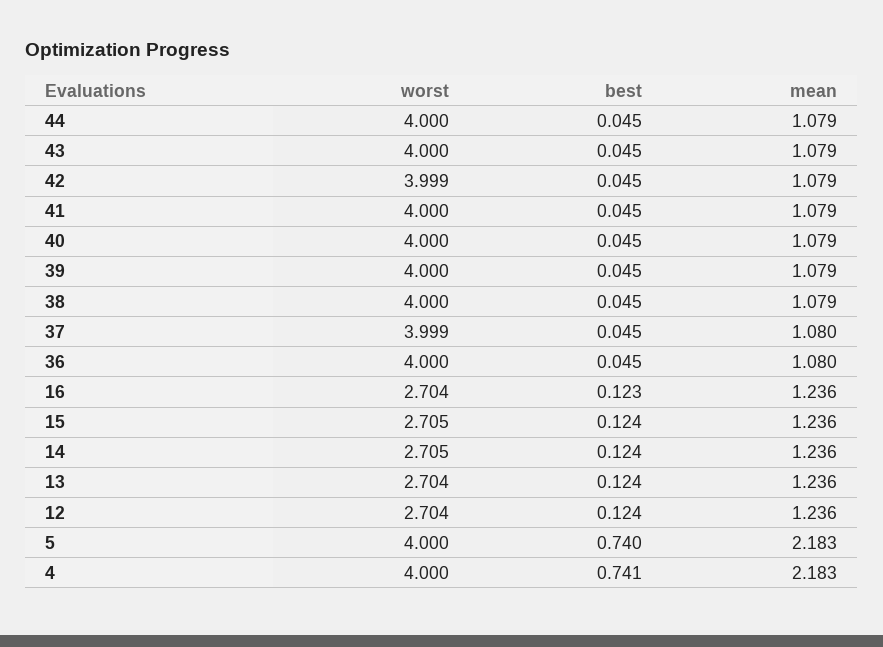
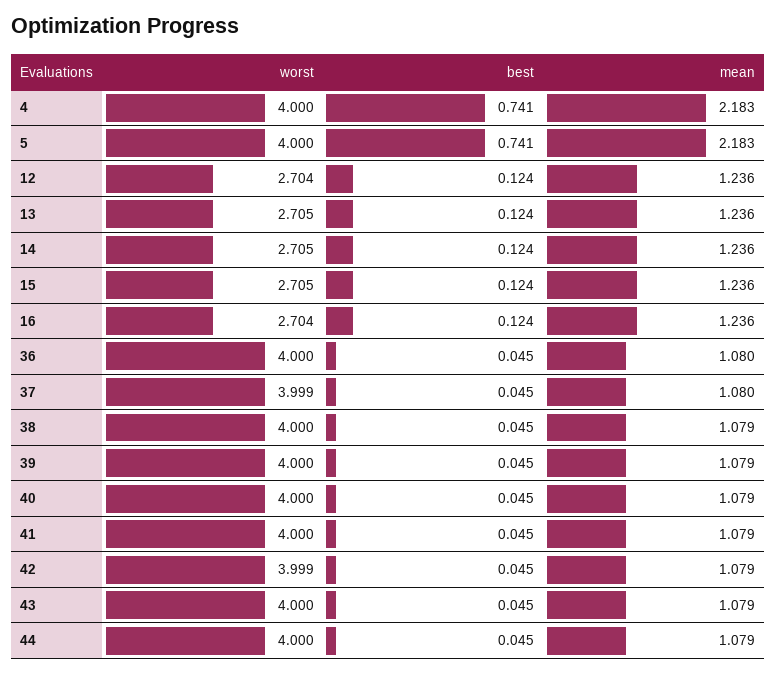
best, 16: 0.123 -> 0.124
worst, 13: 2.704 -> 2.705
best, 5: 0.74 -> 0.741

